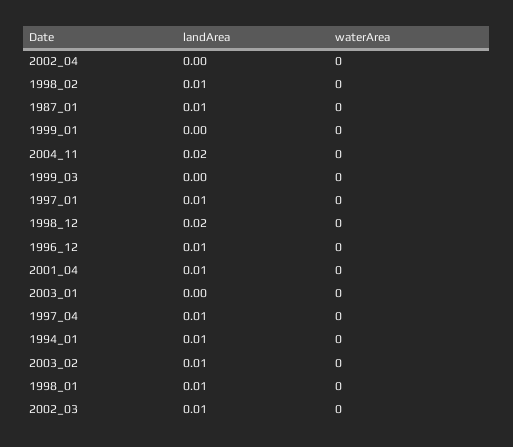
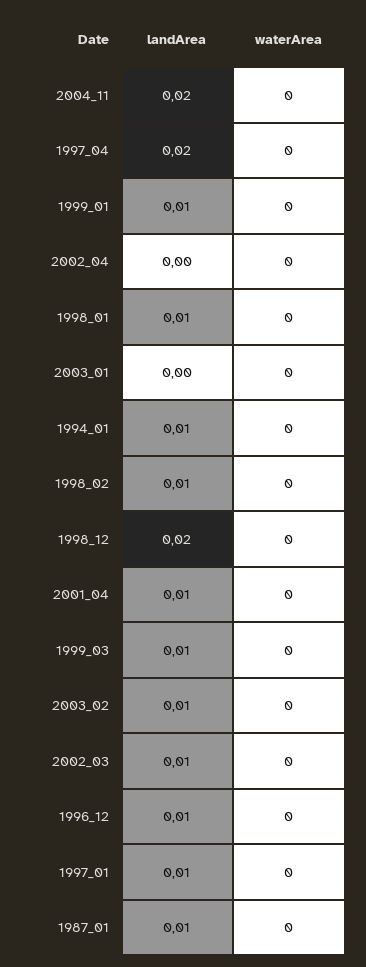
landArea, 1999_01: 0 -> 0.01
landArea, 1999_03: 0 -> 0.01
landArea, 1997_04: 0.01 -> 0.02

